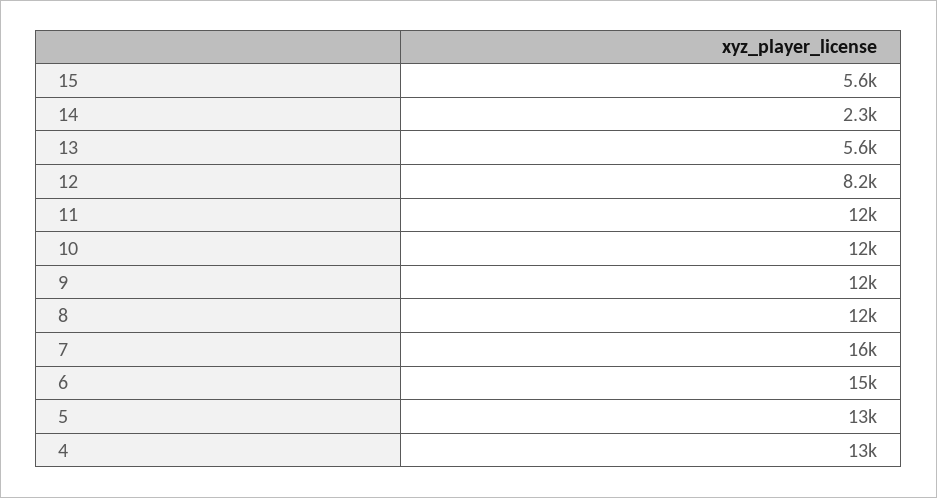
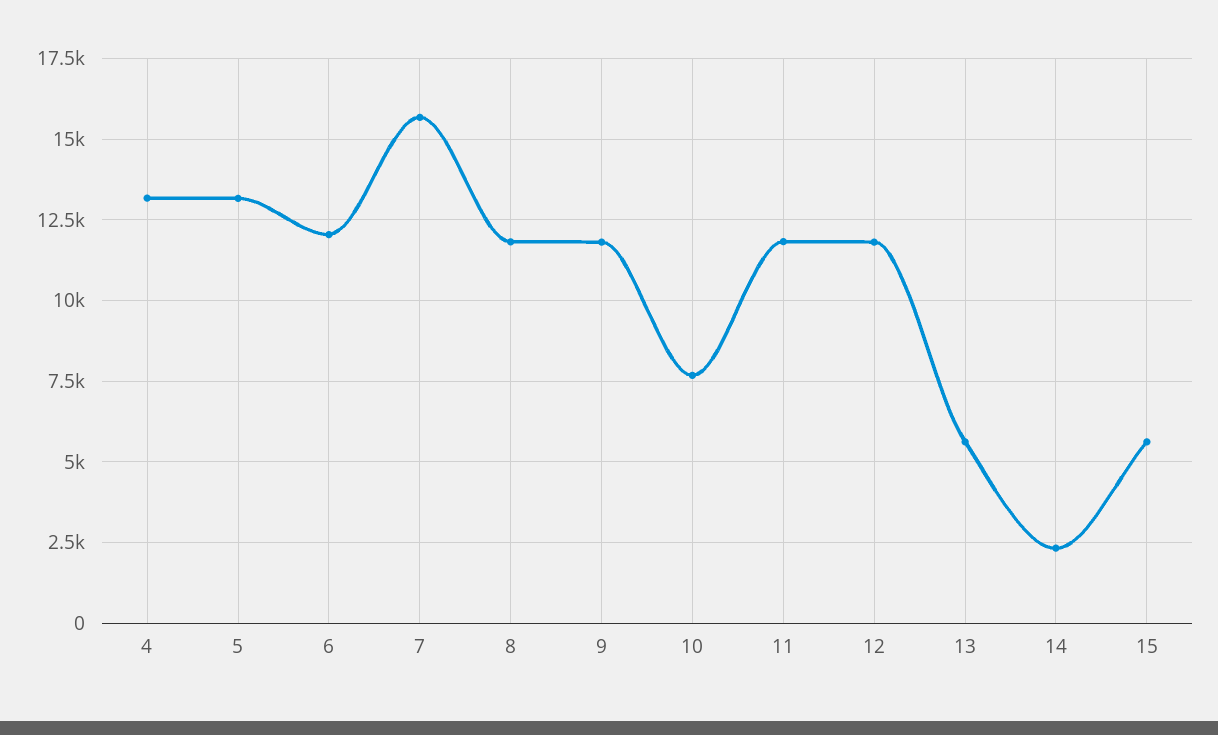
12: 8200 -> 11750
10: 12000 -> 7750
6: 15000 -> 12000

